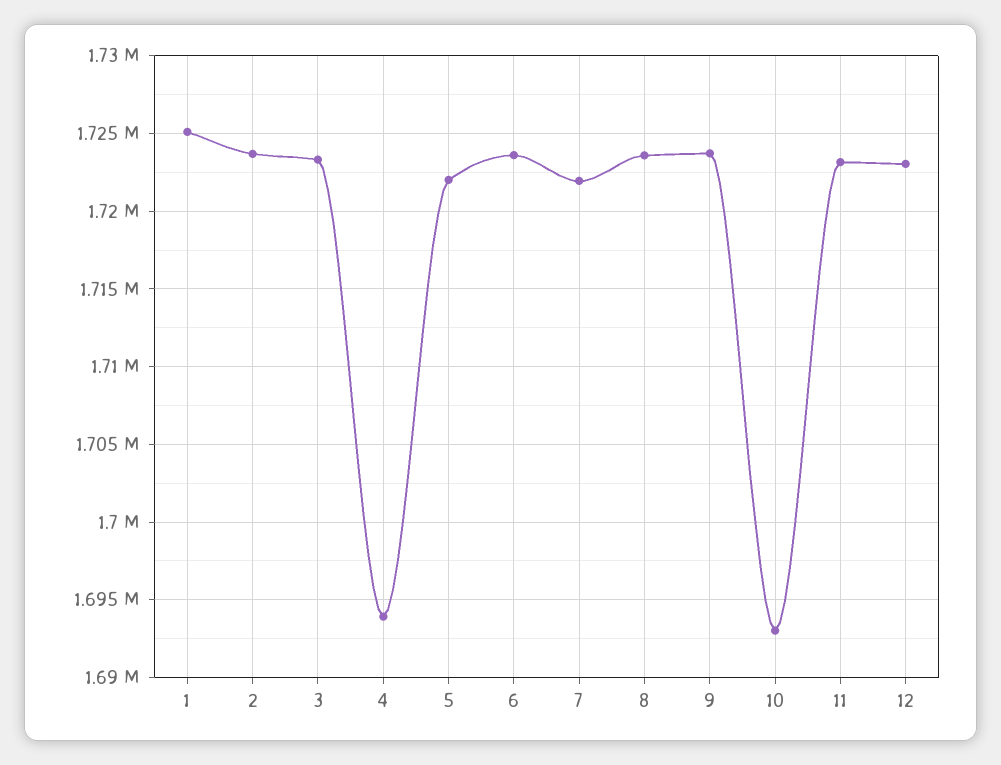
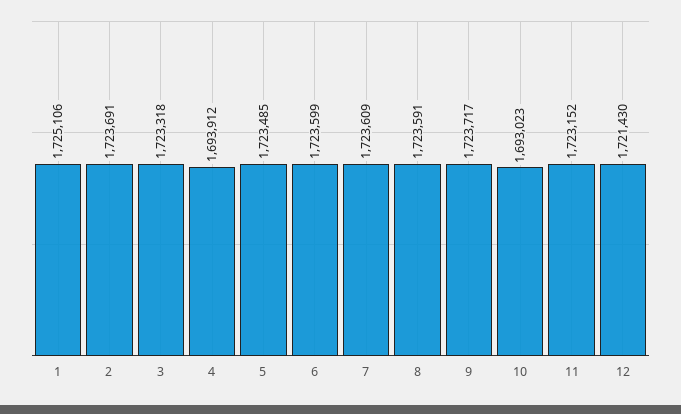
5: 1722000 -> 1723485
7: 1722000 -> 1723609
12: 1723000 -> 1721430

